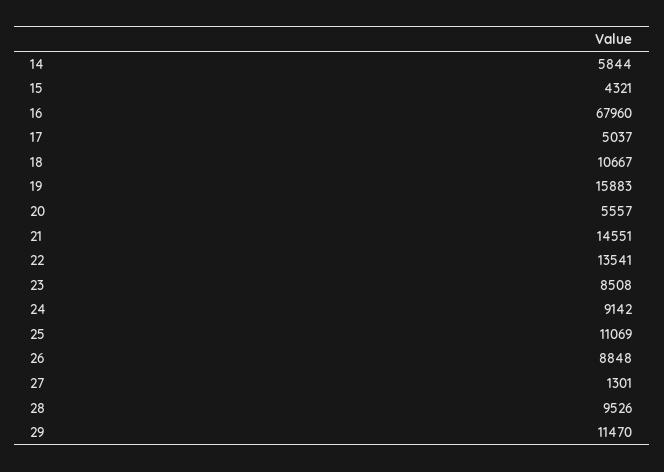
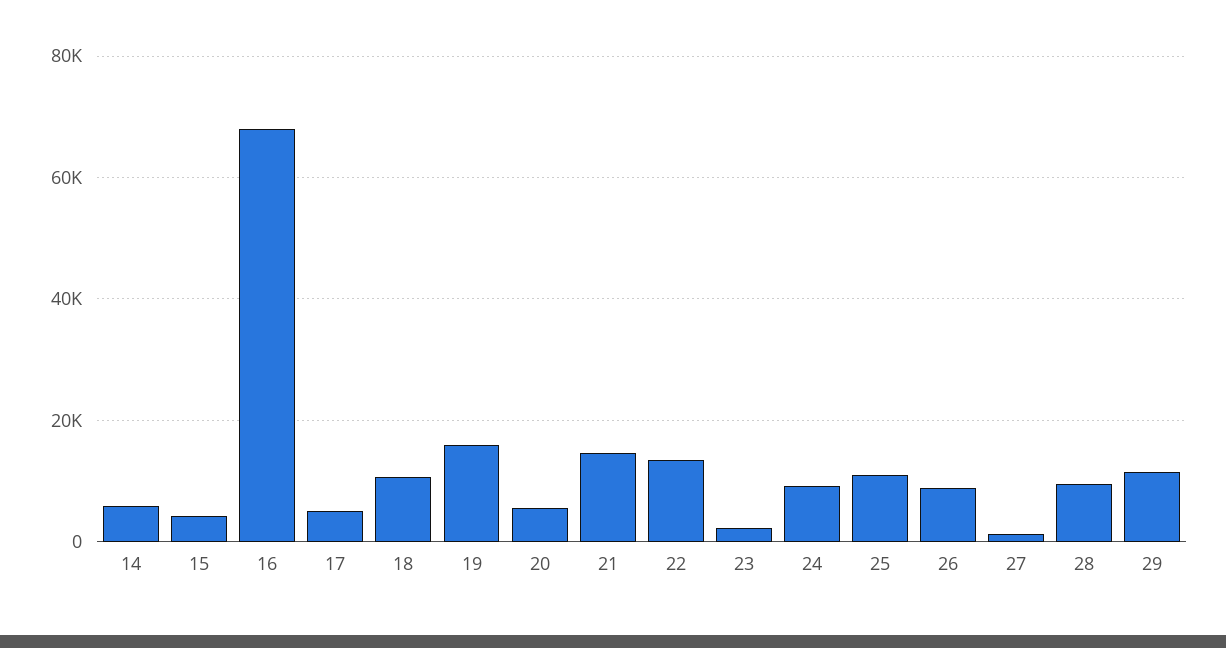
23: 8508 -> 2000

